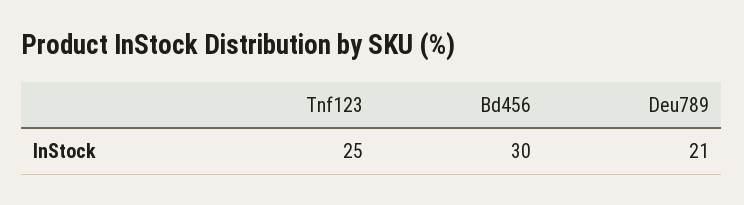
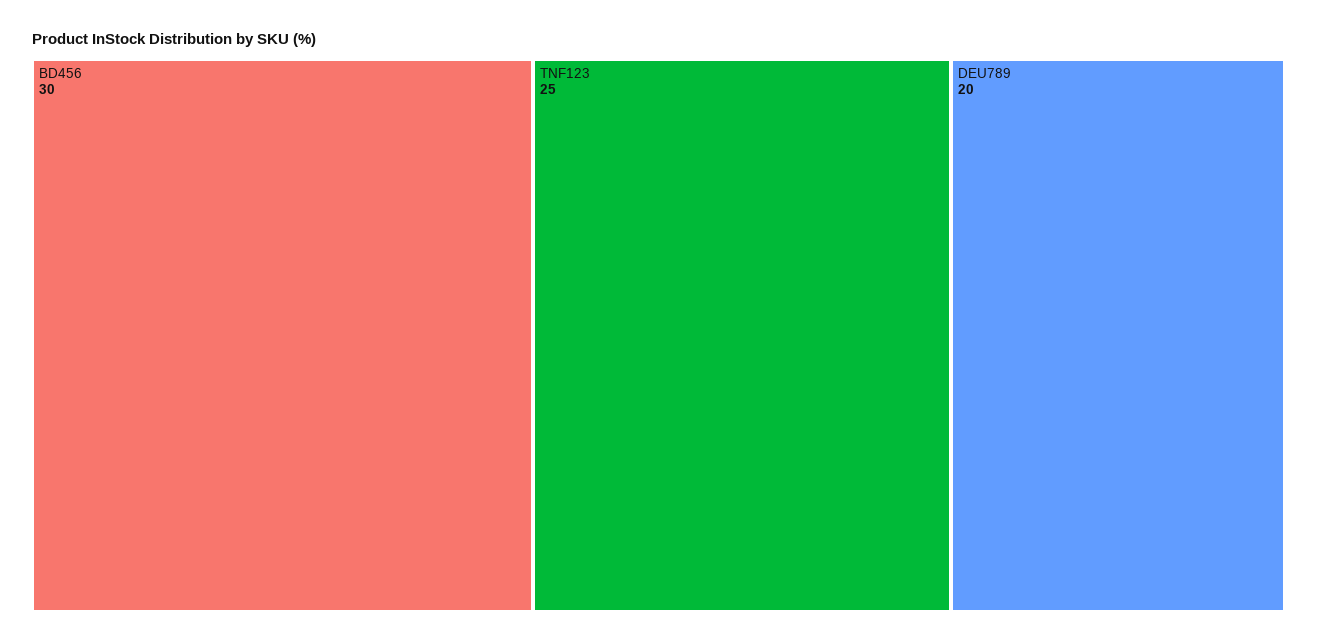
Deu789: 21 -> 20

